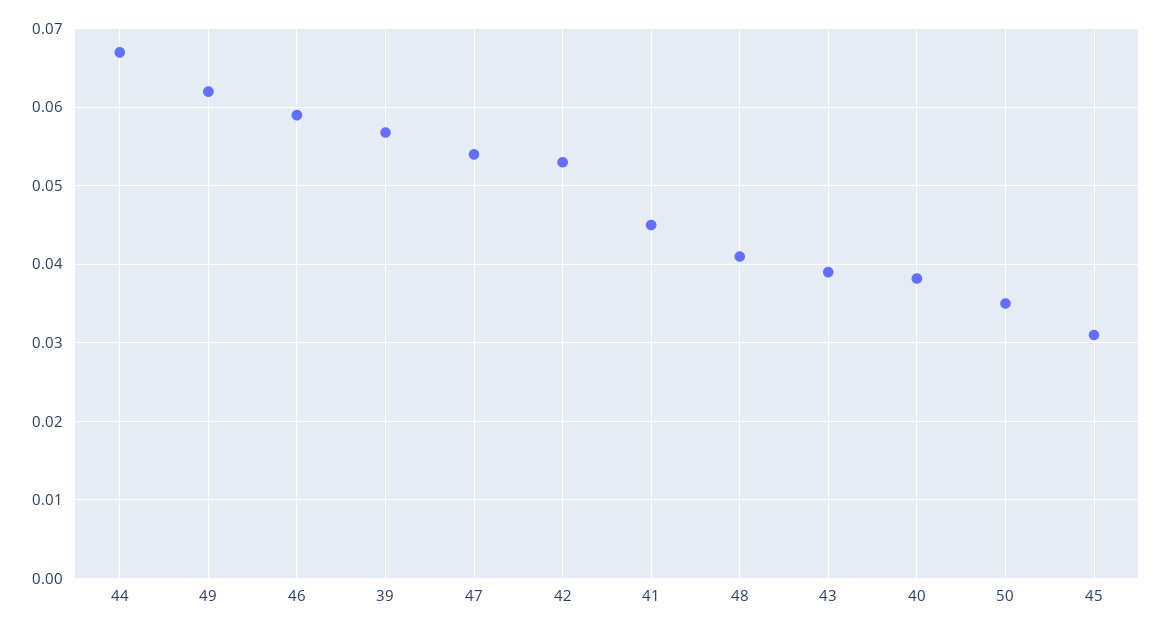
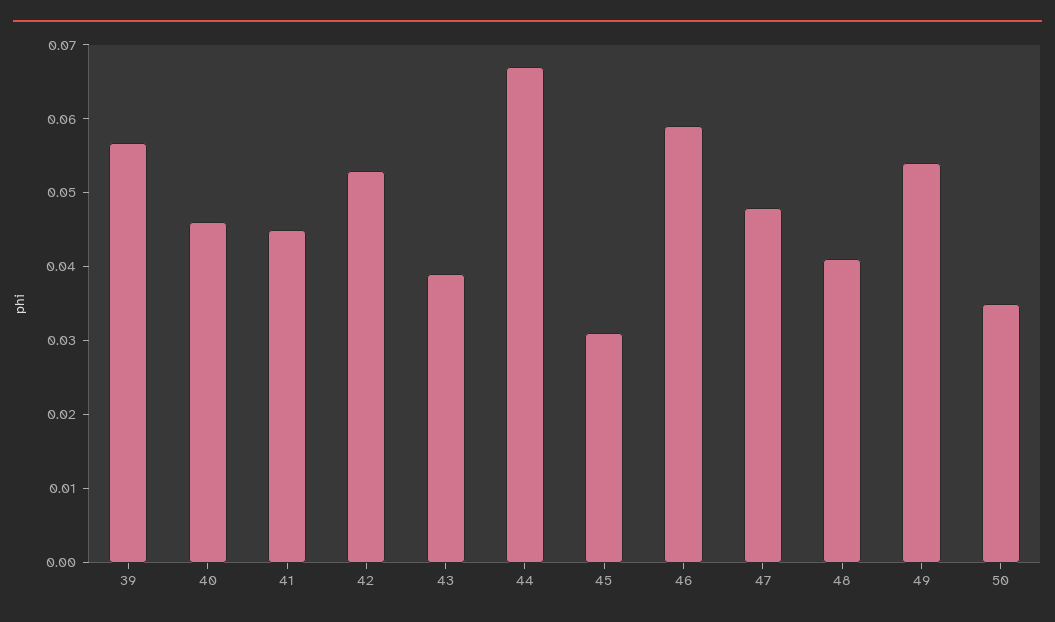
49: 0.062 -> 0.054
47: 0.054 -> 0.048
40: 0.038 -> 0.046

